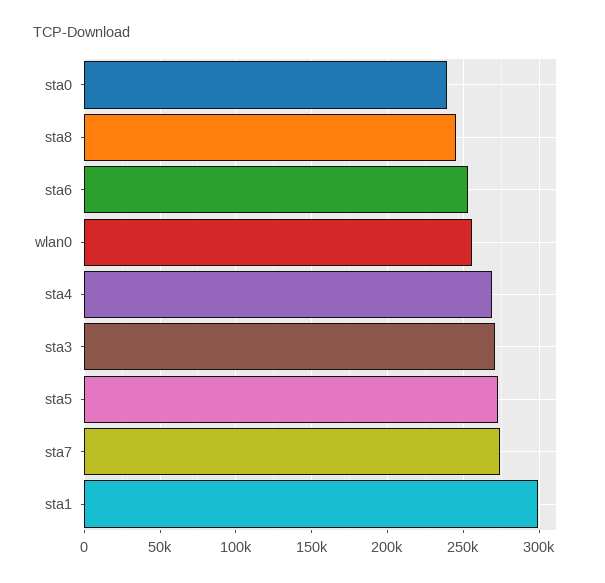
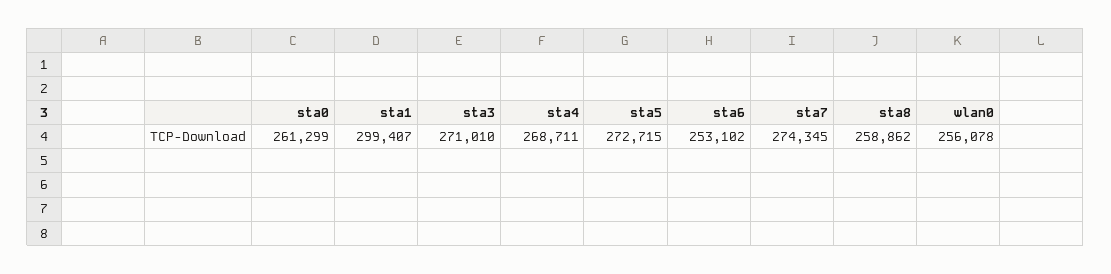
sta0: 240000 -> 261299
sta8: 245000 -> 258862

